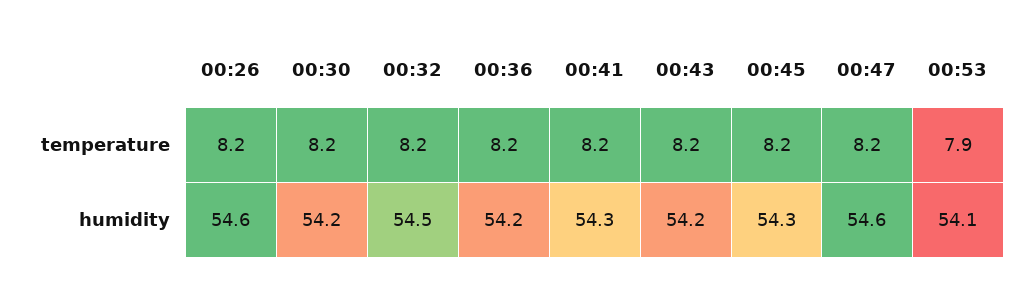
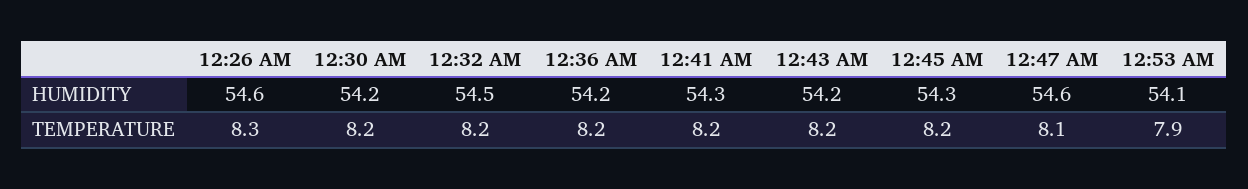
00:26, temperature: 8.2 -> 8.3
00:47, temperature: 8.2 -> 8.1

